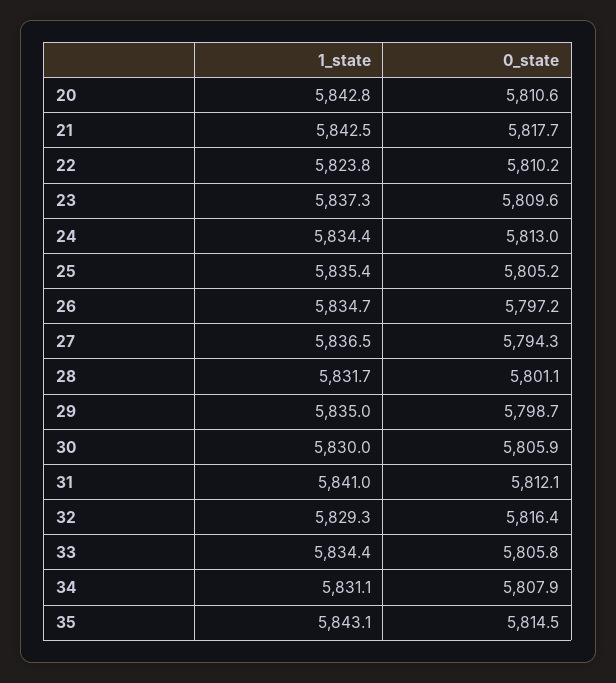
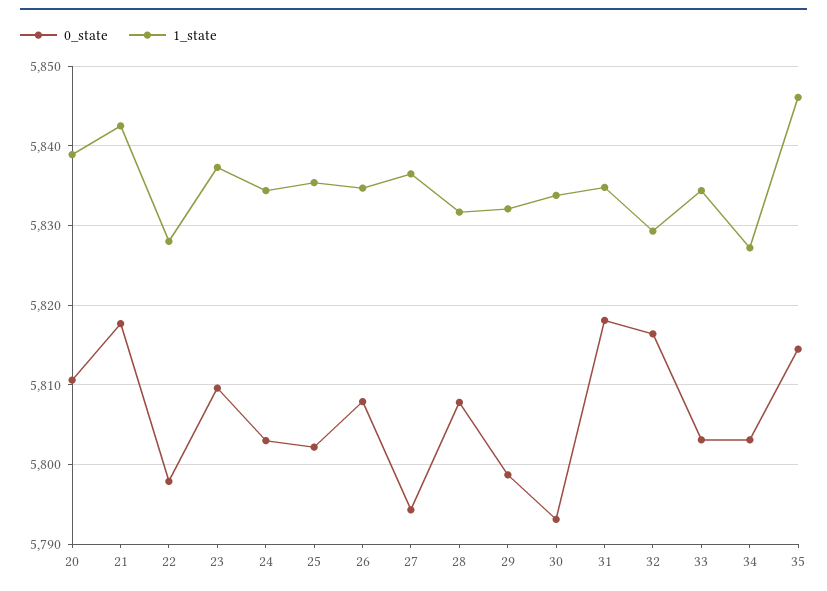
1_state, 20: 5842.8 -> 5839
1_state, 22: 5823.8 -> 5828
0_state, 22: 5810.2 -> 5798
0_state, 24: 5813 -> 5803
0_state, 25: 5805.2 -> 5802
0_state, 26: 5797.2 -> 5808
0_state, 28: 5801.1 -> 5808
1_state, 29: 5835 -> 5832
1_state, 30: 5830 -> 5834
0_state, 30: 5805.9 -> 5793
1_state, 31: 5841 -> 5835
0_state, 31: 5812.1 -> 5818
0_state, 33: 5805.8 -> 5803
1_state, 34: 5831.1 -> 5827
0_state, 34: 5807.9 -> 5803
1_state, 35: 5843.1 -> 5846

